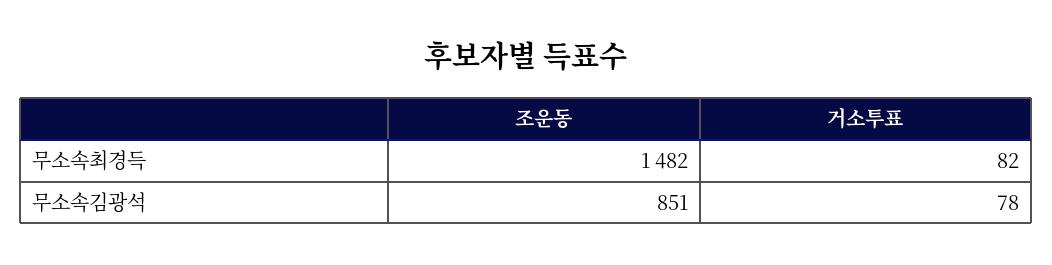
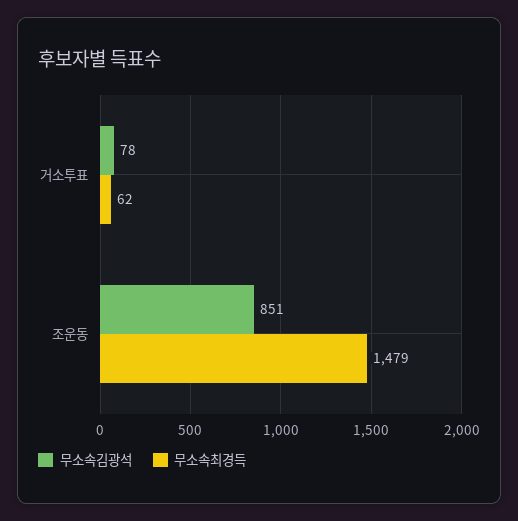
무소속최경득, 조운동: 1482 -> 1479
무소속최경득, 거소투표: 82 -> 62

